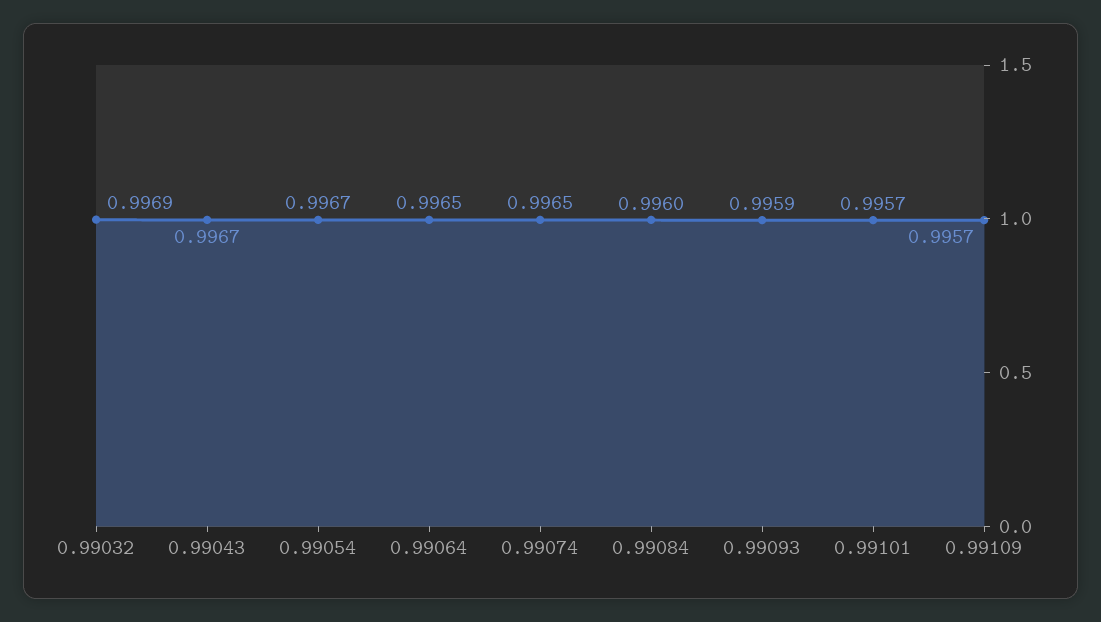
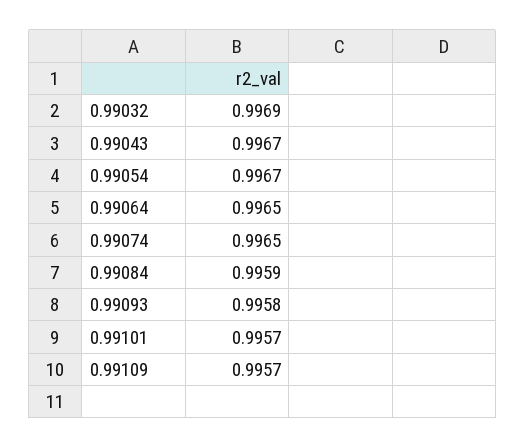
0.99084: 0.996 -> 0.9959
0.99093: 0.9959 -> 0.9958

